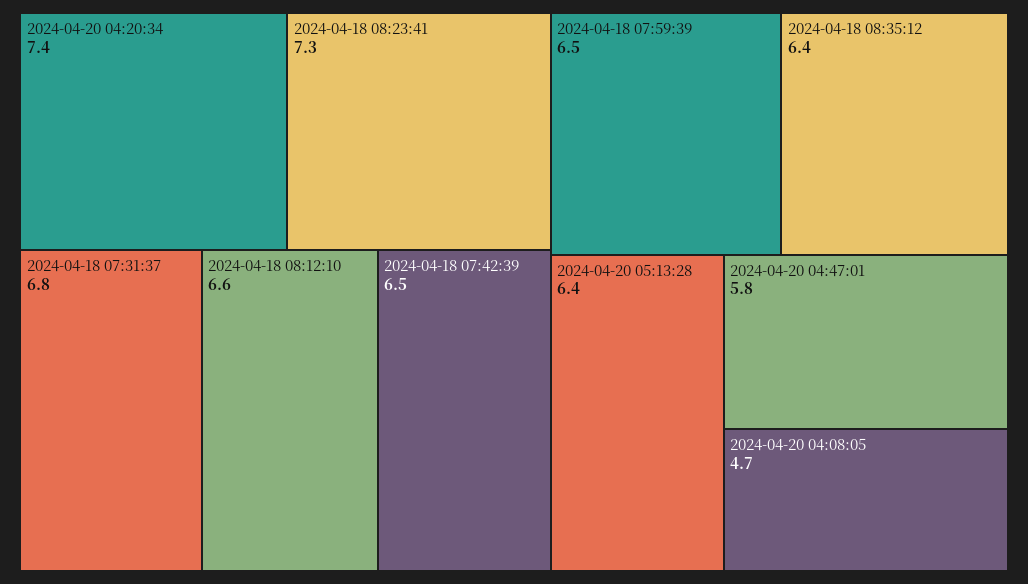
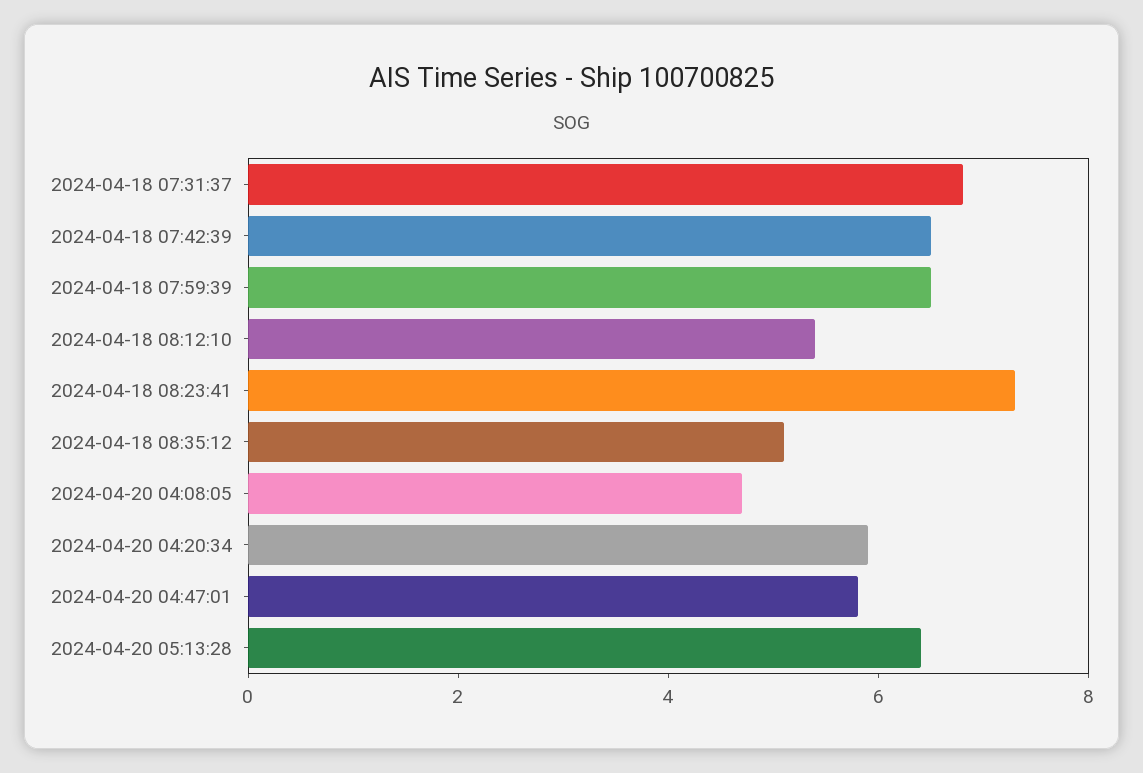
2024-04-20 04:20:34: 7.4 -> 6
2024-04-18 08:12:10: 6.6 -> 5.5
2024-04-18 08:35:12: 6.4 -> 5

